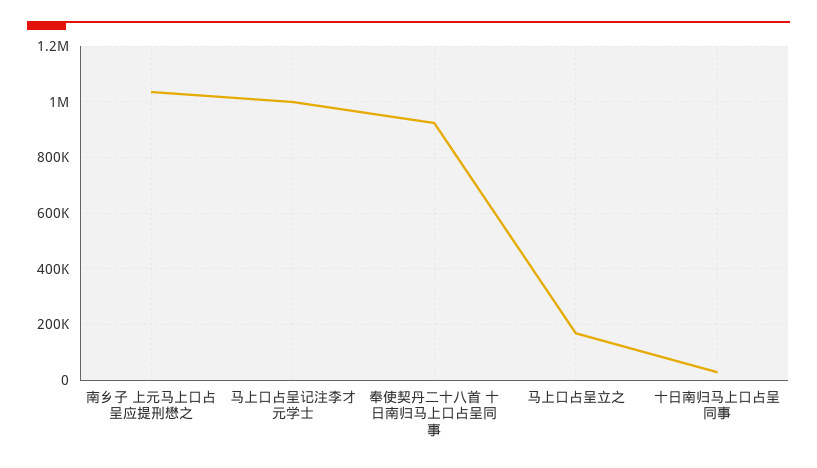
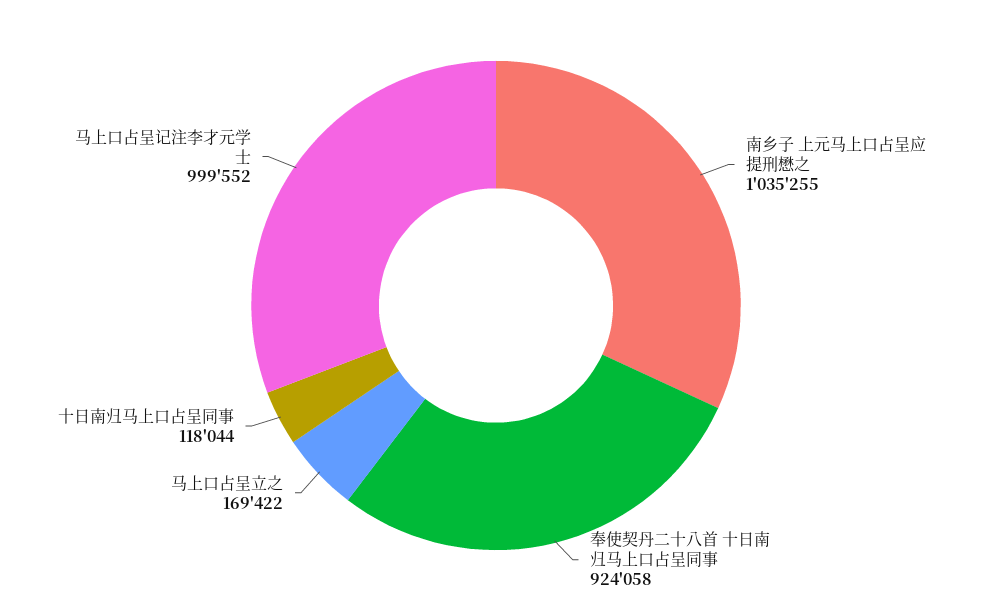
十日南归马上口占呈同事: 25000 -> 118044

